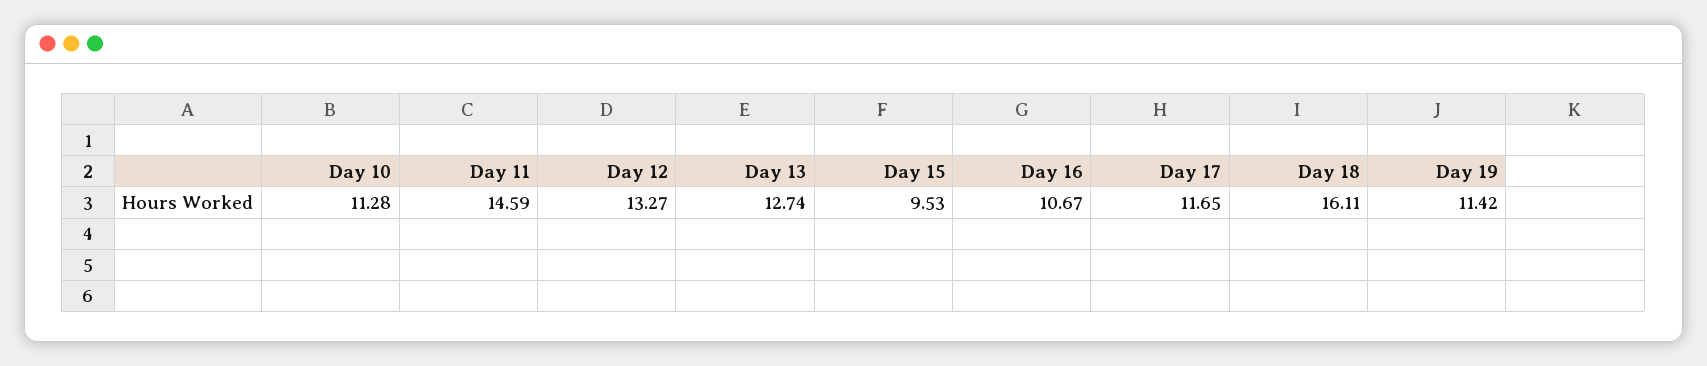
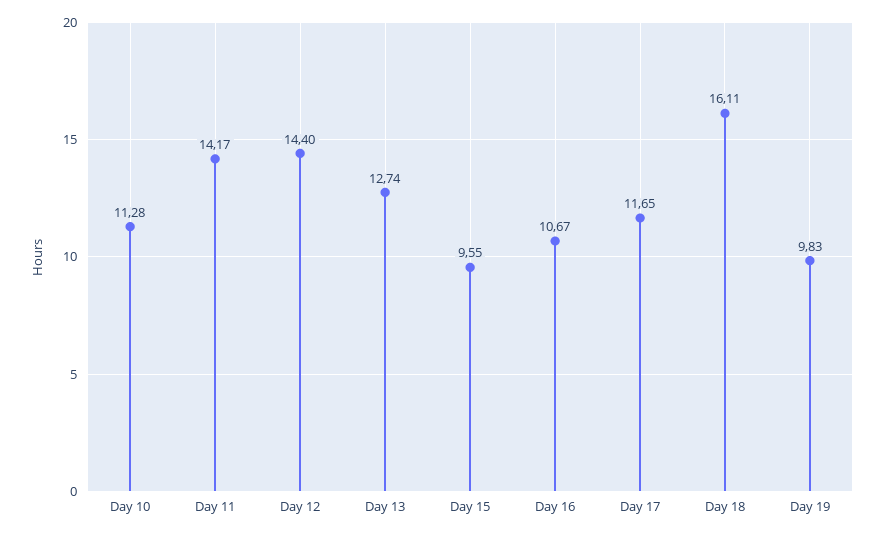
Day 11: 14.59 -> 14.17
Day 12: 13.27 -> 14.4
Day 15: 9.53 -> 9.55
Day 19: 11.42 -> 9.83

